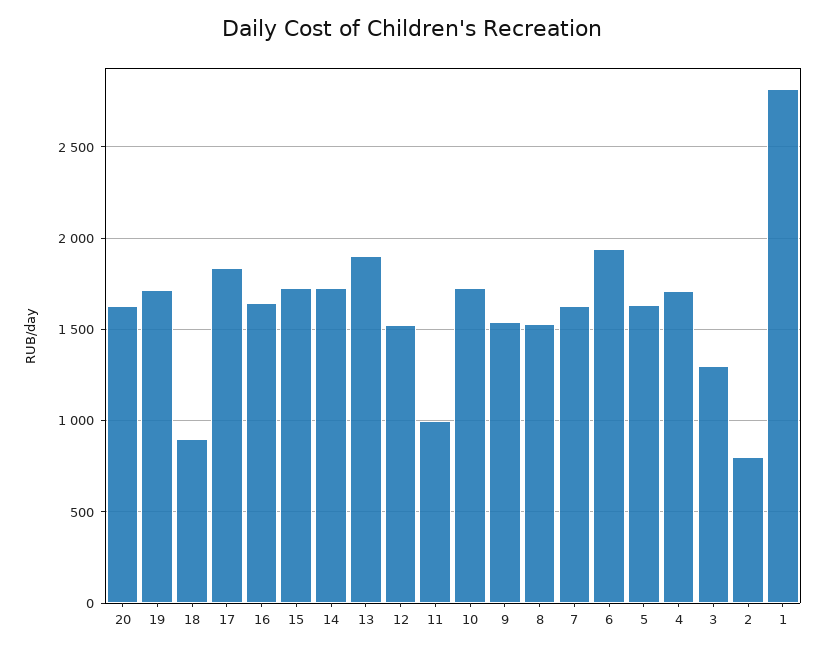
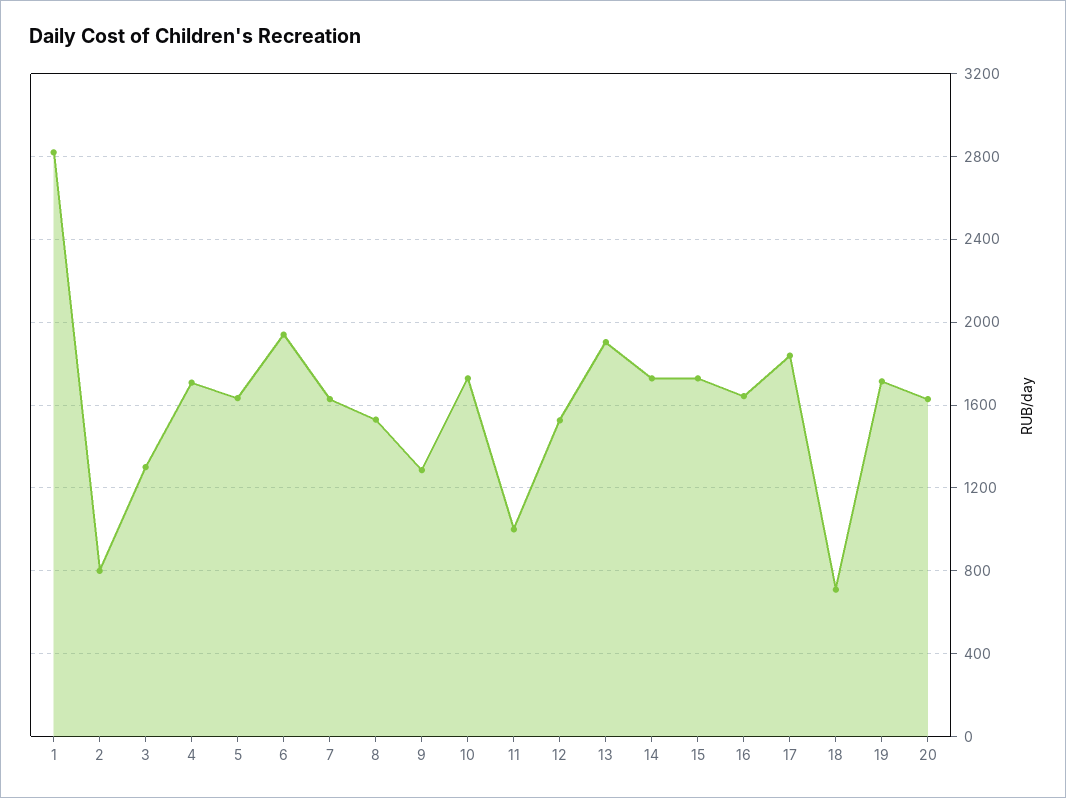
18: 900 -> 700
9: 1550 -> 1300

